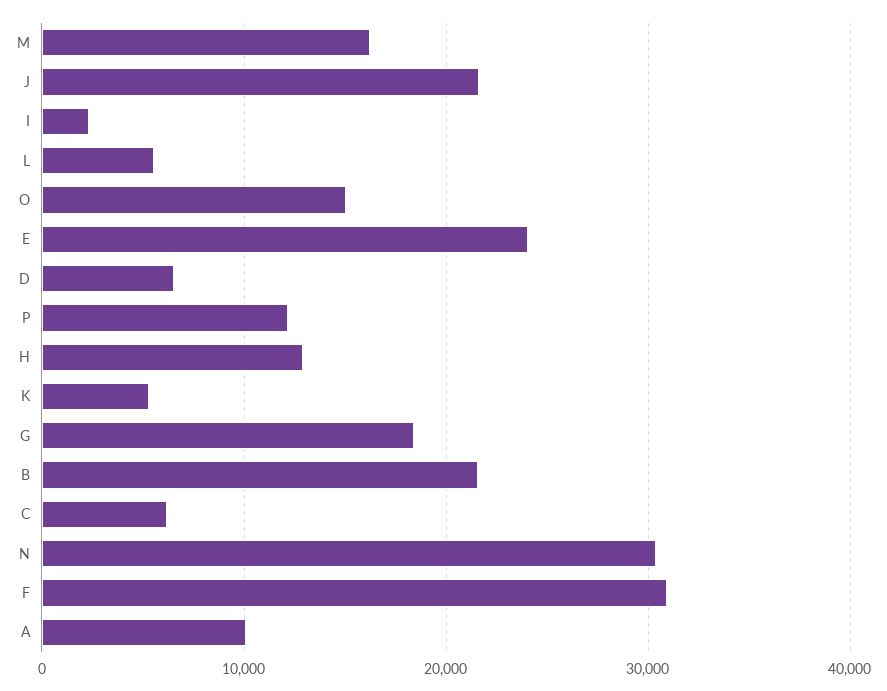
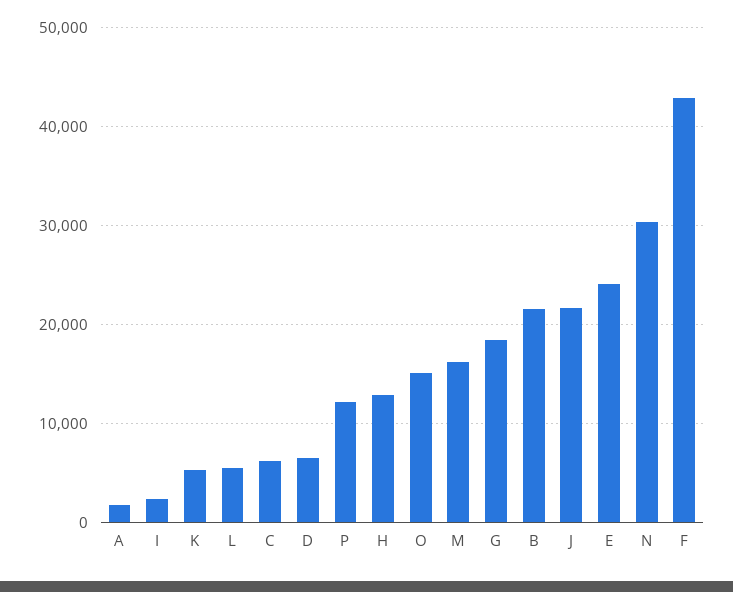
F: 31000 -> 43000
A: 10000 -> 2000

